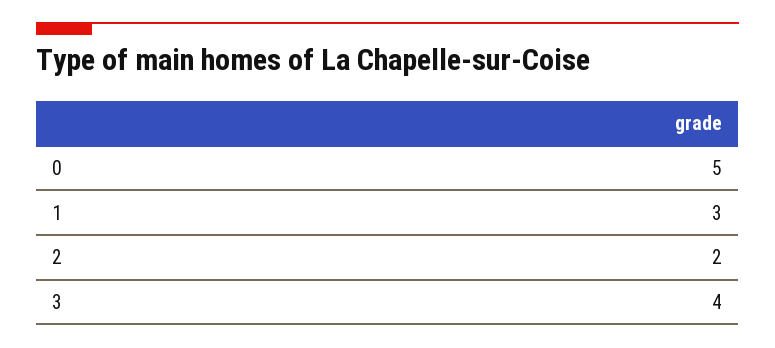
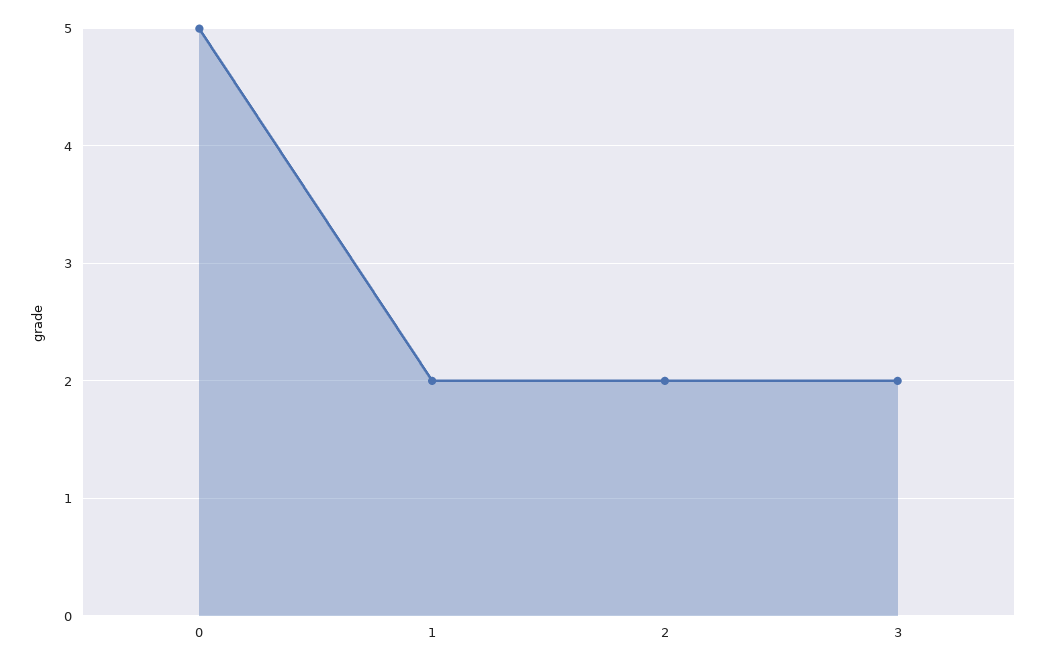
1: 3 -> 2
3: 4 -> 2

